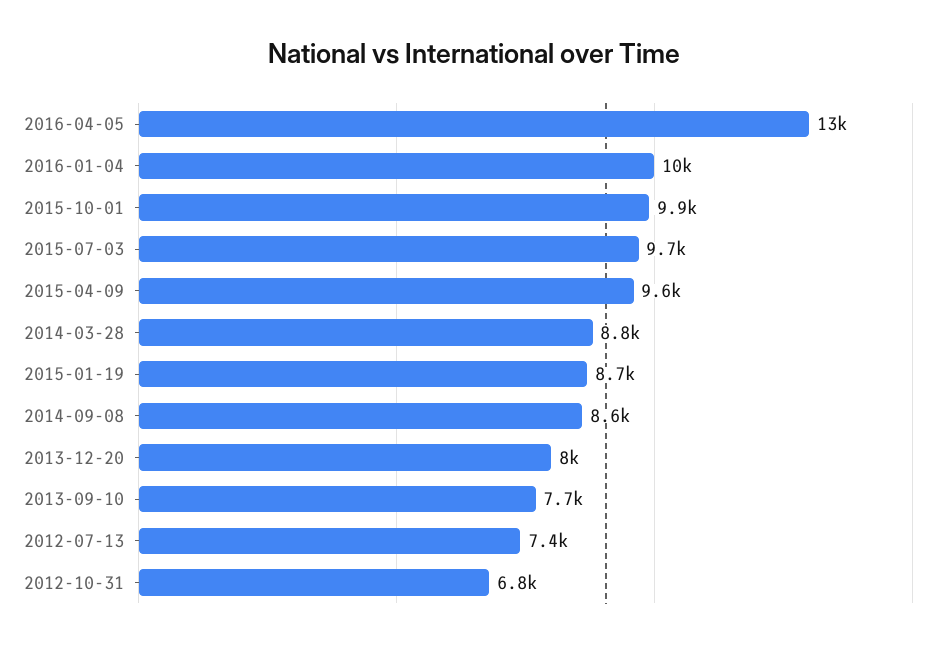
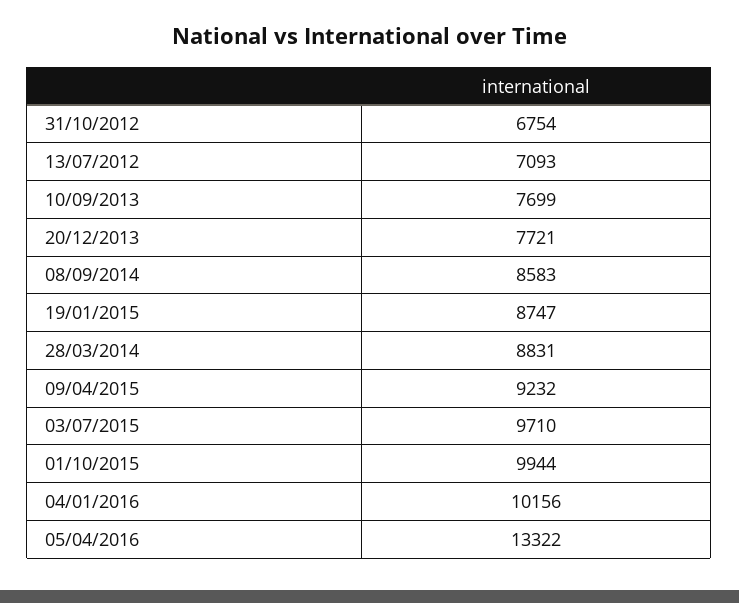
2015-04-09: 9600 -> 9232
2013-12-20: 8000 -> 7721
2012-07-13: 7400 -> 7093

